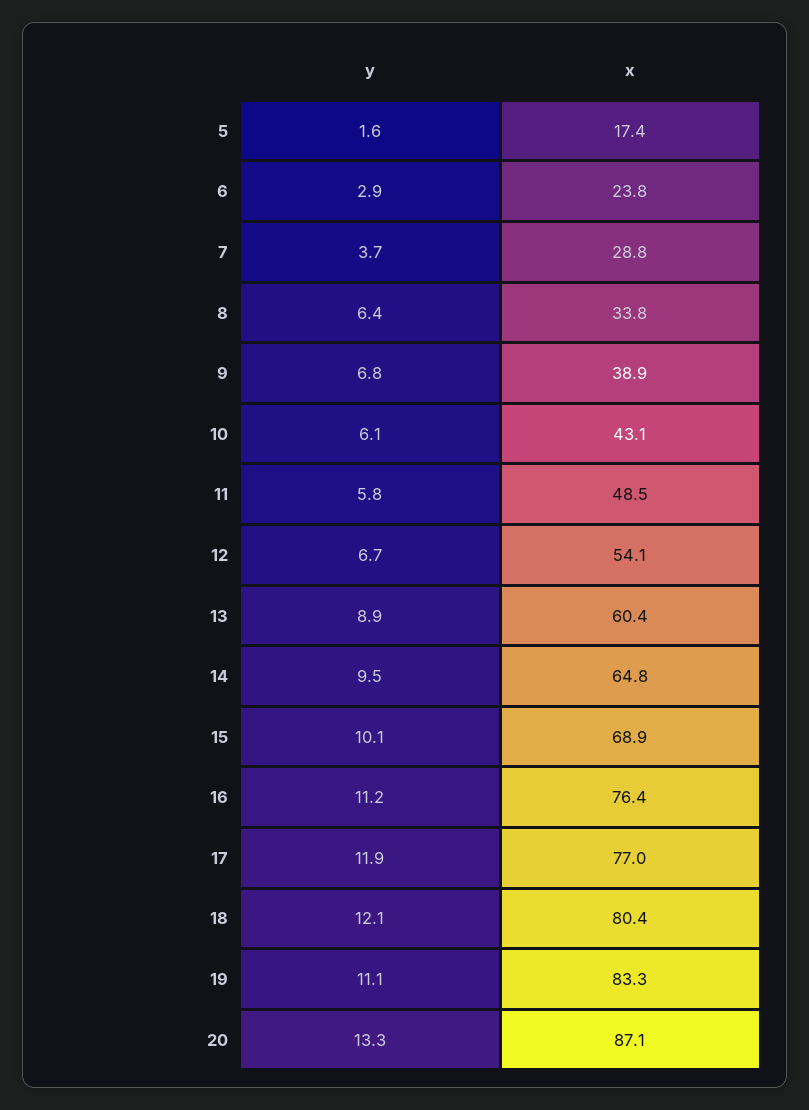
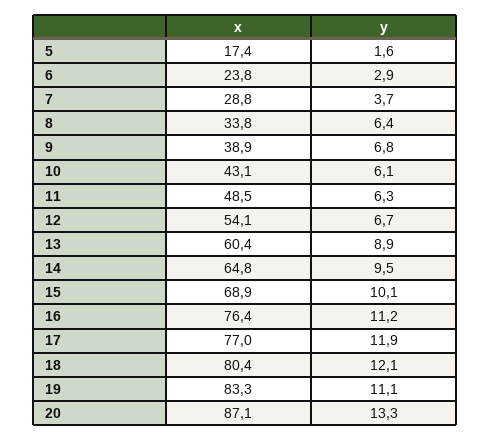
y, 11: 5.8 -> 6.3

